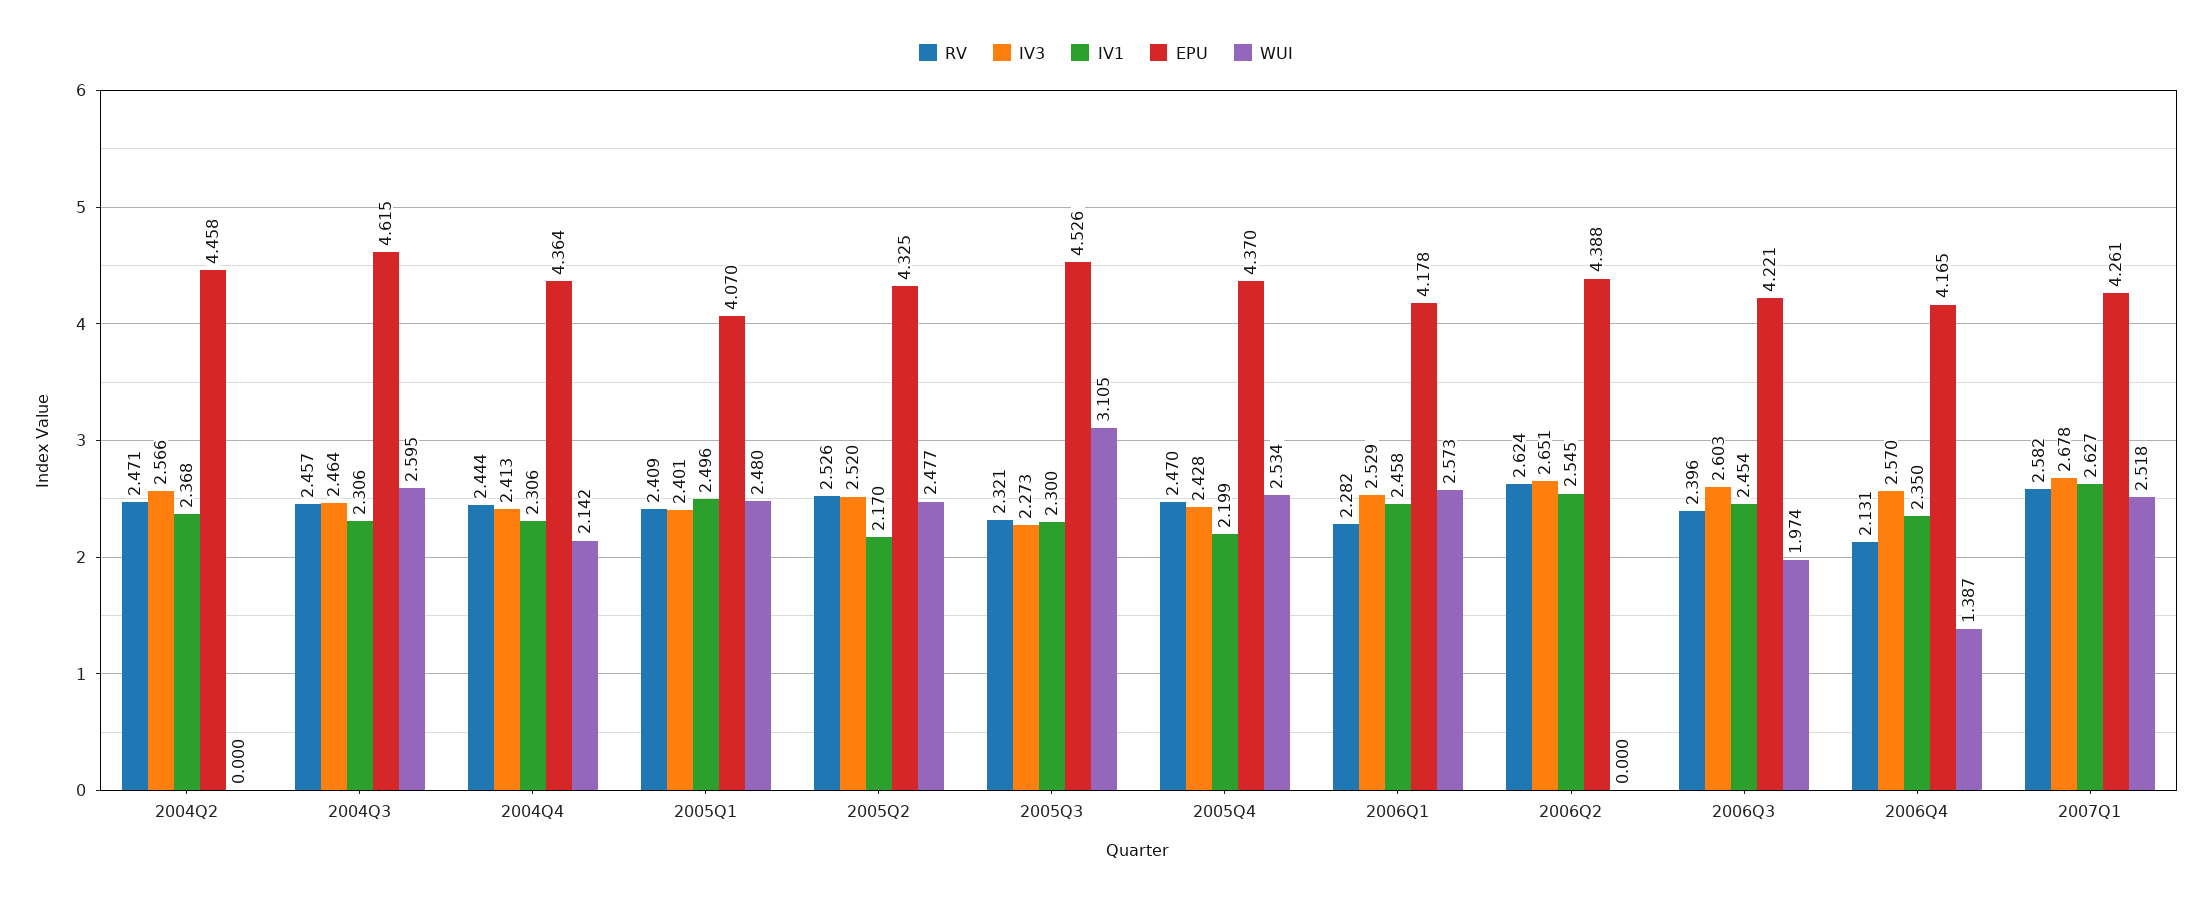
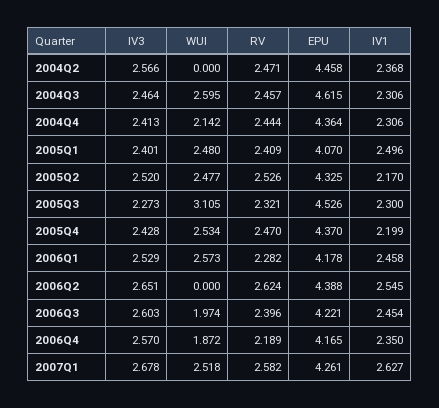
RV, 2006Q4: 2.131 -> 2.189
WUI, 2006Q4: 1.387 -> 1.872

